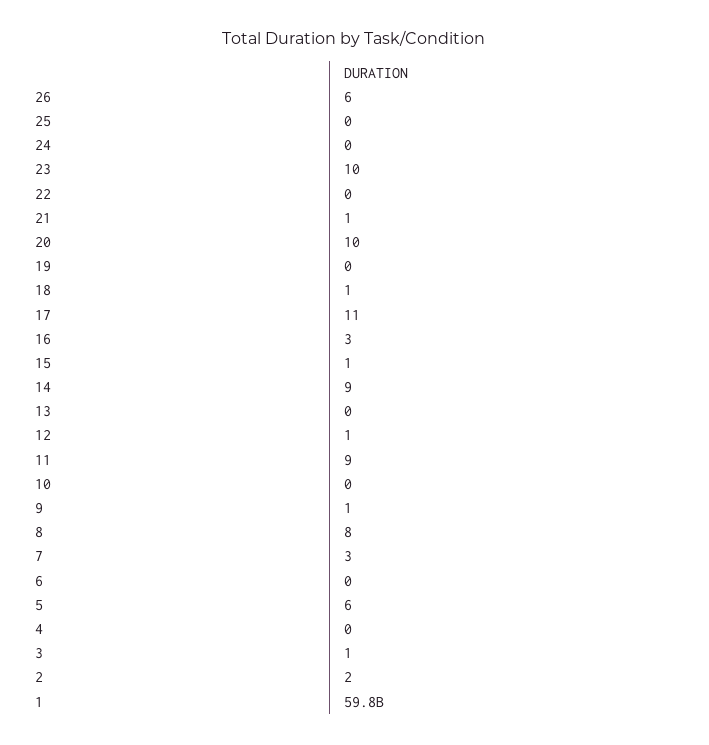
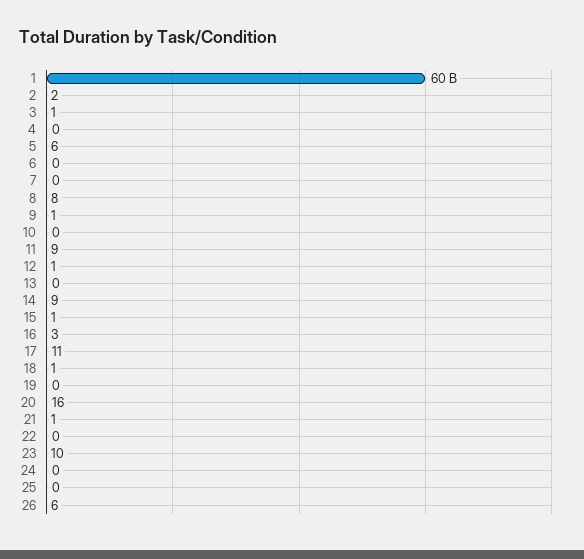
20: 10 -> 16
7: 3 -> 0

